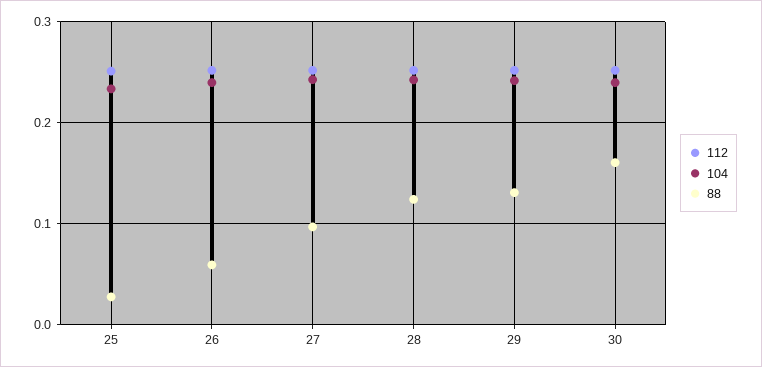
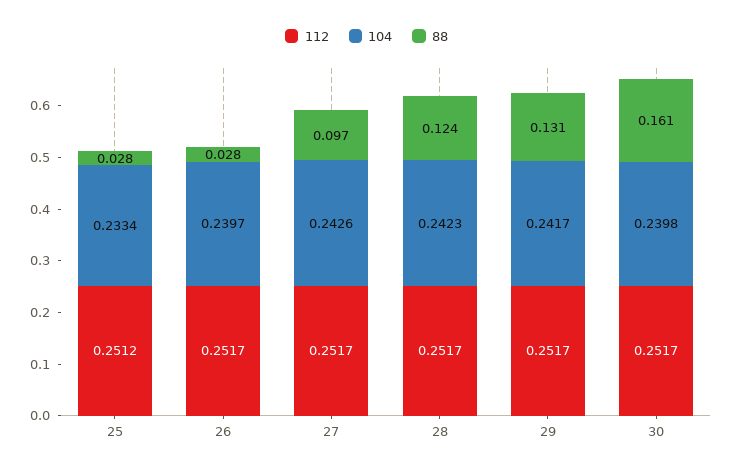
88, 26: 0.06 -> 0.028

